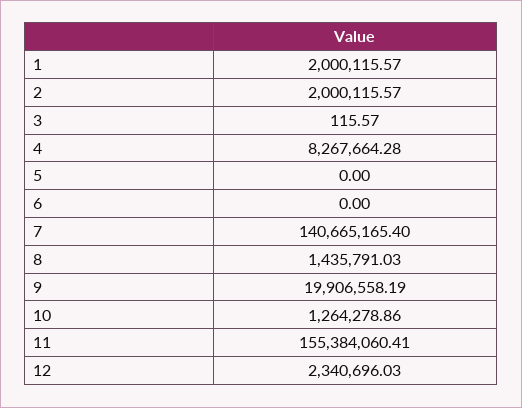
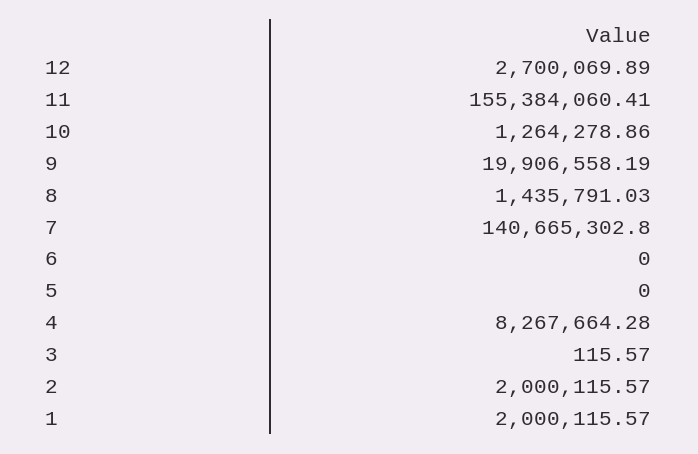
7: 140665165.4 -> 140665302.8
12: 2340696.03 -> 2700069.89

